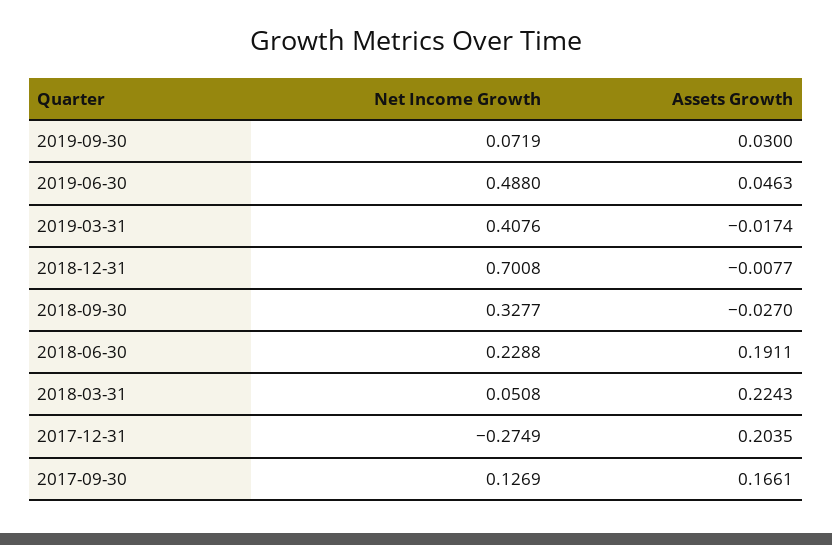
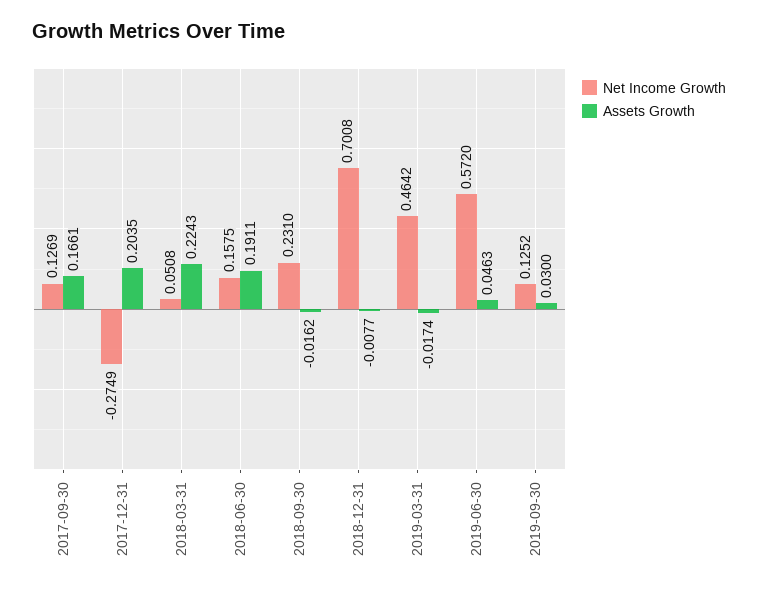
Net Income Growth, 2019-09-30: 0.0719 -> 0.1252
Net Income Growth, 2019-06-30: 0.488 -> 0.572
Net Income Growth, 2019-03-31: 0.4076 -> 0.4642
Net Income Growth, 2018-09-30: 0.3277 -> 0.231
Assets Growth, 2018-09-30: -0.027 -> -0.0162
Net Income Growth, 2018-06-30: 0.2288 -> 0.1575

